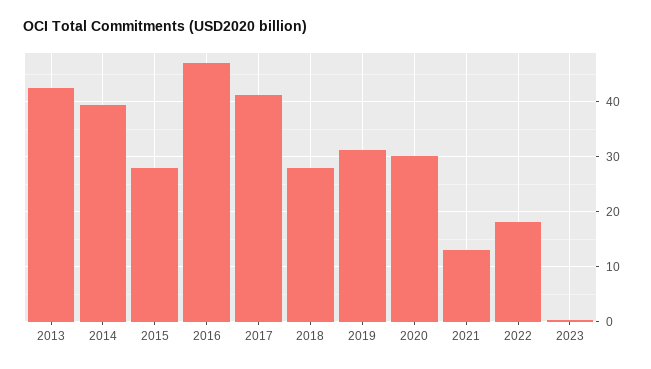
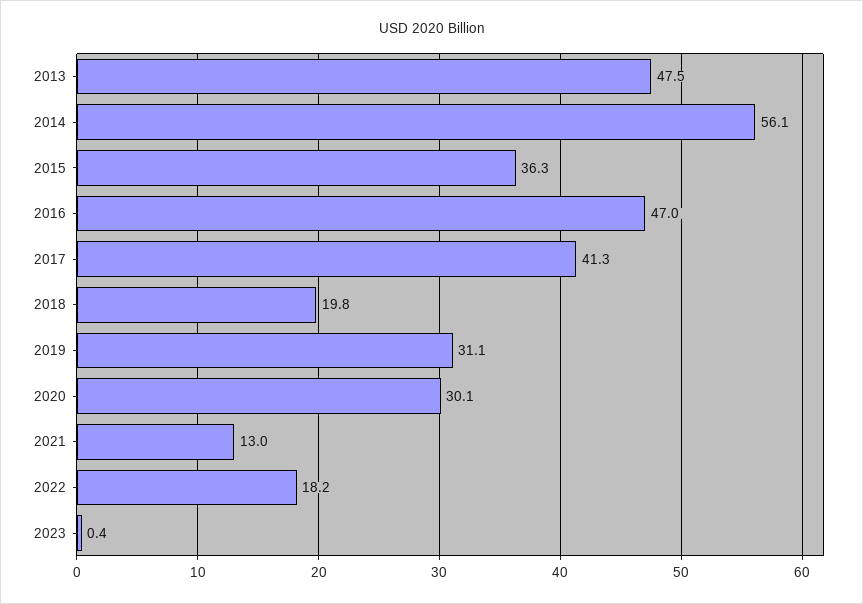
2013: 42 -> 47.5
2014: 40 -> 56.1
2015: 28 -> 36.3
2018: 28 -> 19.8

